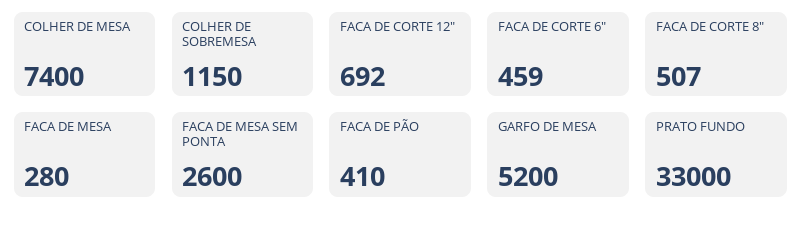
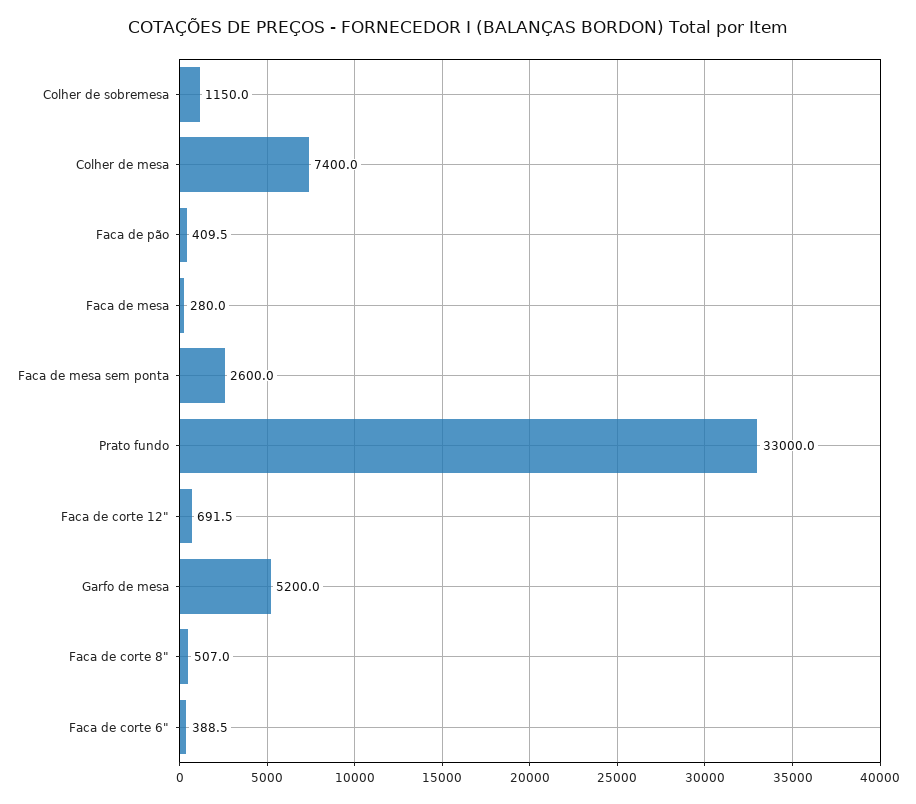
FACA DE CORTE 6": 459 -> 388.5

